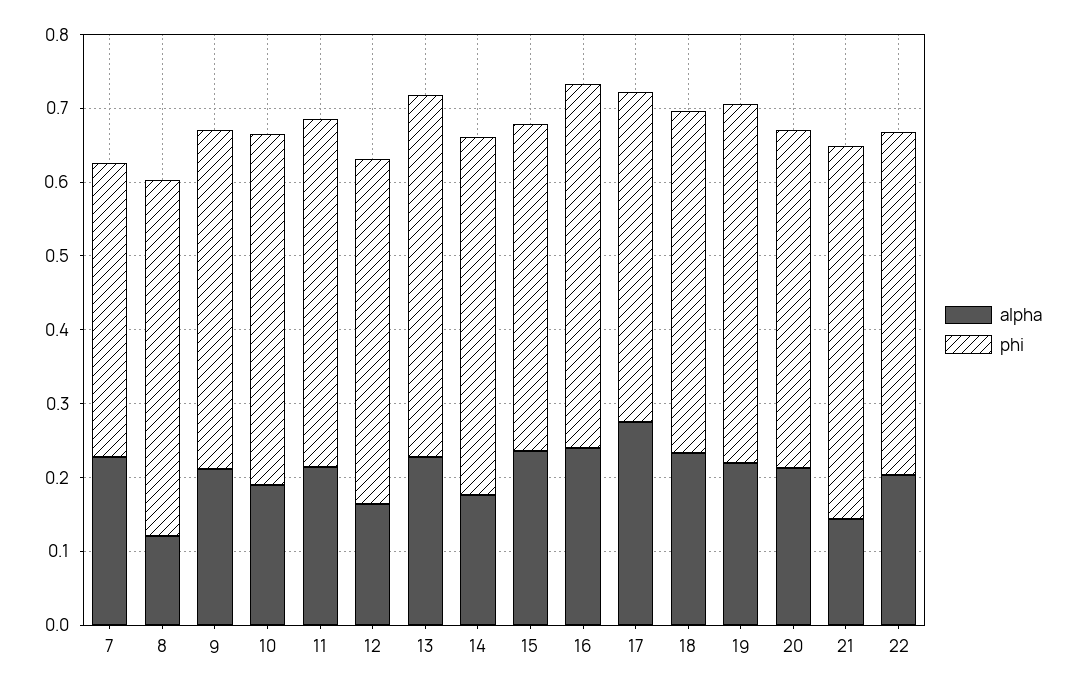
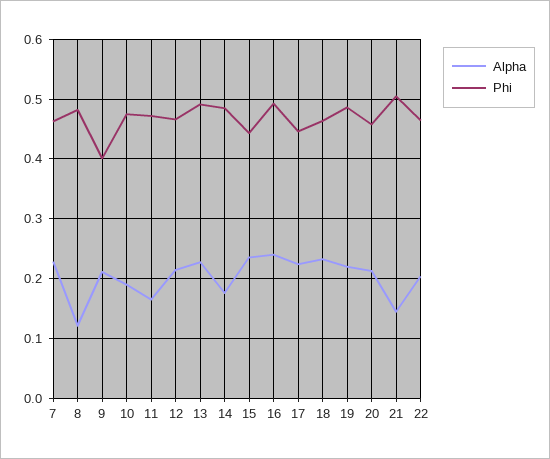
phi, 7: 0.4 -> 0.46
phi, 9: 0.46 -> 0.4
alpha, 11: 0.22 -> 0.16
alpha, 12: 0.16 -> 0.22
alpha, 17: 0.28 -> 0.22

